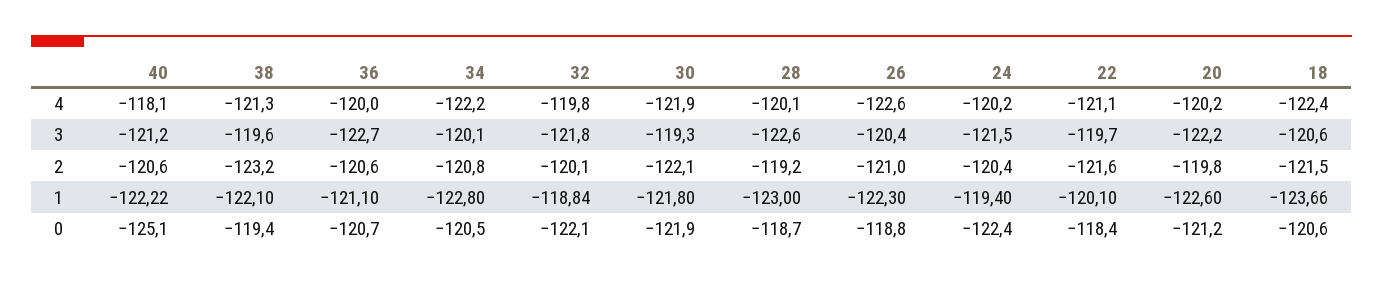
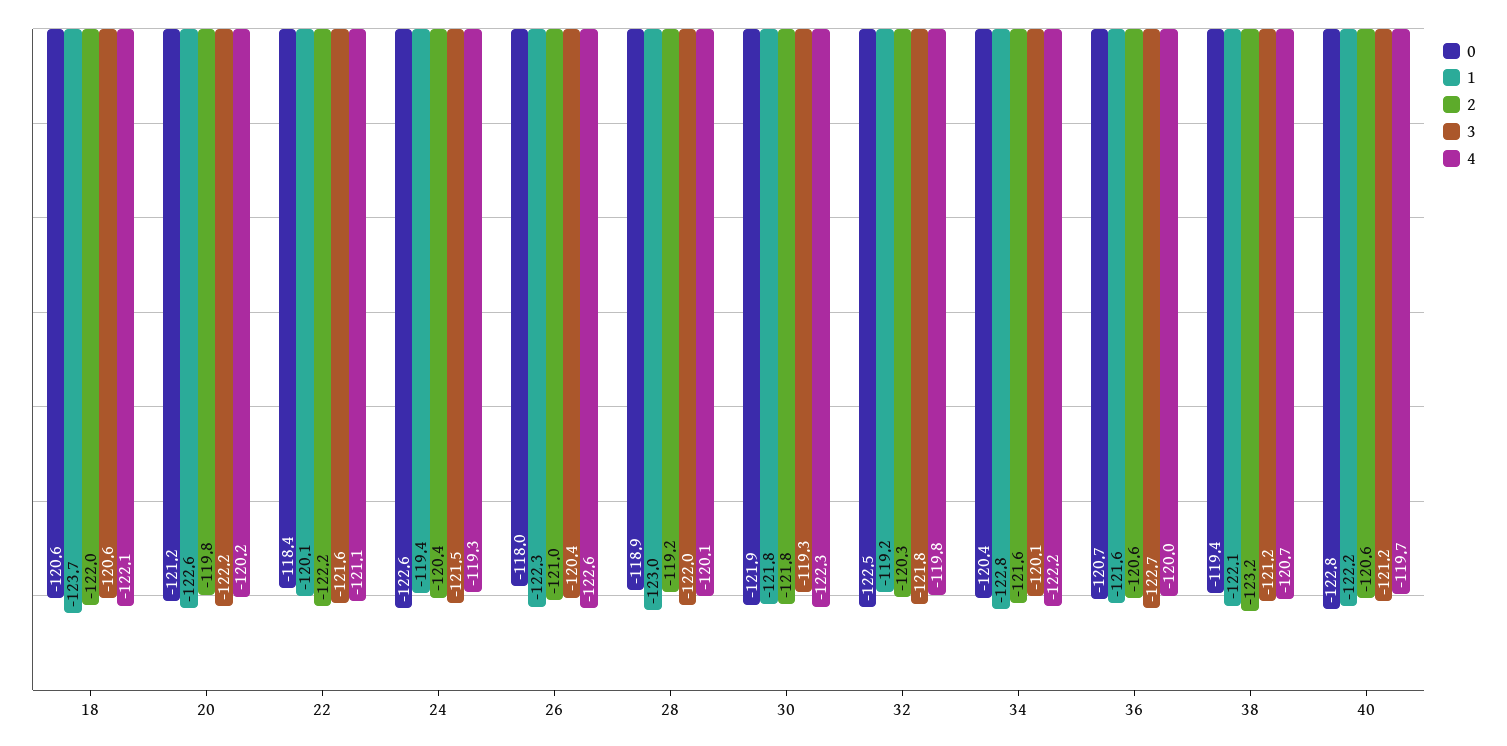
4, 40: -118.1 -> -119.7
4, 38: -121.3 -> -120.7
4, 30: -121.9 -> -122.3
4, 24: -120.2 -> -119.3
4, 18: -122.4 -> -122.1
3, 38: -119.6 -> -121.2
3, 28: -122.6 -> -122
3, 22: -119.7 -> -121.6
2, 34: -120.8 -> -121.6
2, 32: -120.1 -> -120.3
2, 30: -122.1 -> -121.8
2, 22: -121.6 -> -122.2
2, 18: -121.5 -> -122
1, 36: -121.1 -> -121.6
1, 32: -118.84 -> -119.2
0, 40: -125.1 -> -122.8
0, 34: -120.5 -> -120.4
0, 32: -122.1 -> -122.5
0, 28: -118.7 -> -118.9
0, 26: -118.8 -> -118
0, 24: -122.4 -> -122.6

